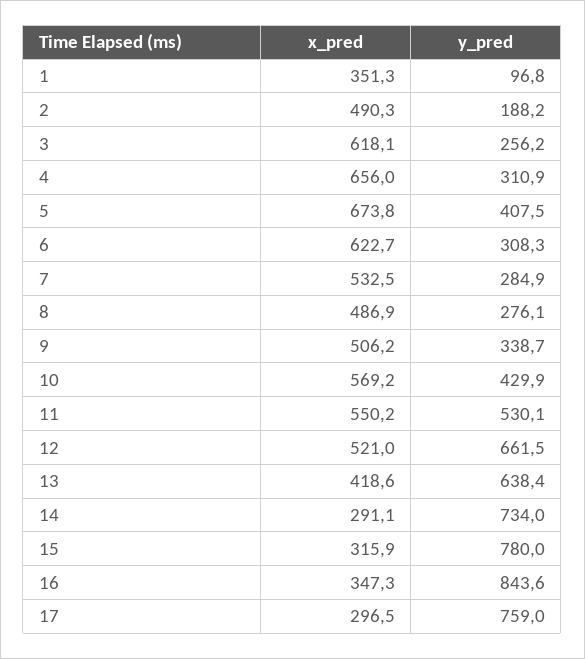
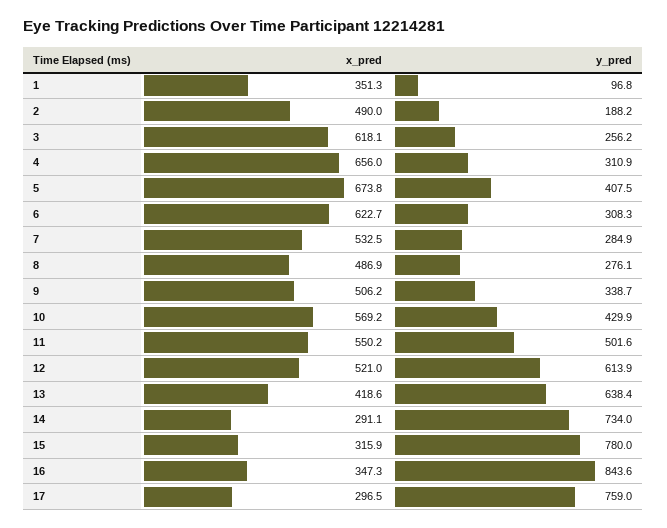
x_pred, 2: 490.3 -> 490
y_pred, 11: 530.1 -> 501.6
y_pred, 12: 661.5 -> 613.9

